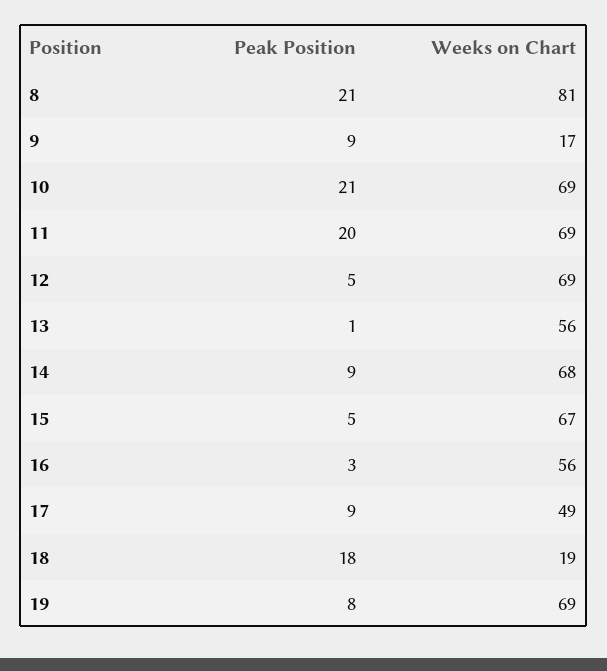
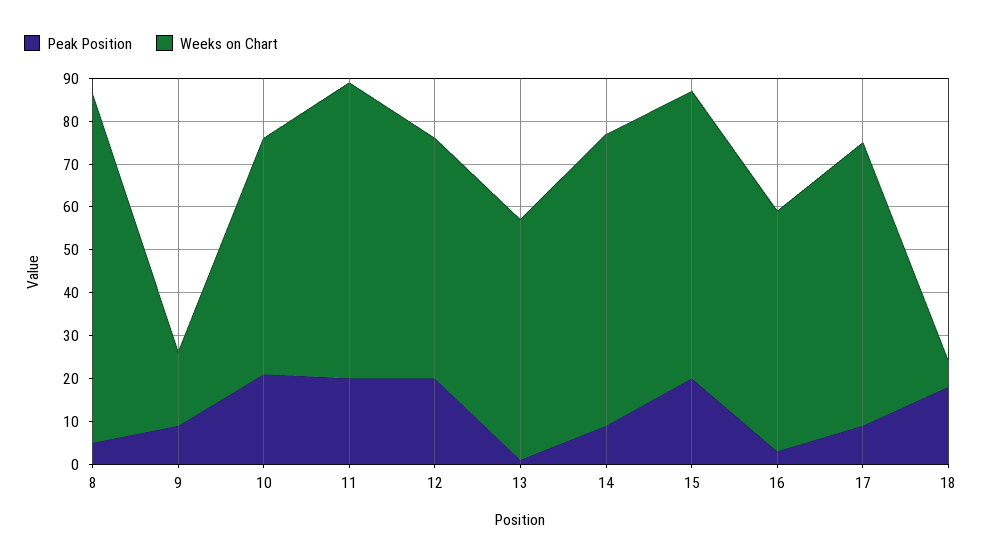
Peak Position, 8: 21 -> 5
Weeks on Chart, 10: 69 -> 55
Peak Position, 12: 5 -> 20
Weeks on Chart, 12: 69 -> 55
Peak Position, 15: 5 -> 20
Weeks on Chart, 17: 49 -> 65
Weeks on Chart, 18: 19 -> 5
Peak Position, 19: 8 -> none
Weeks on Chart, 19: 69 -> none

